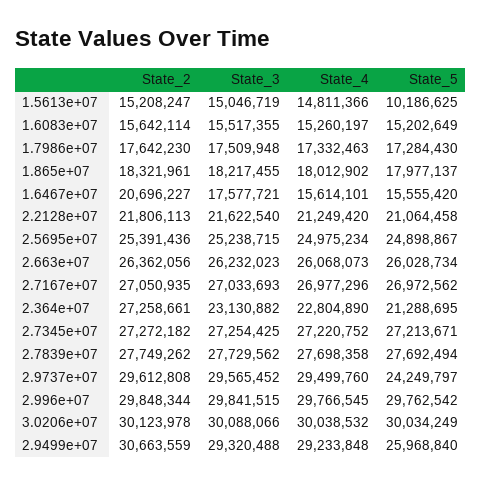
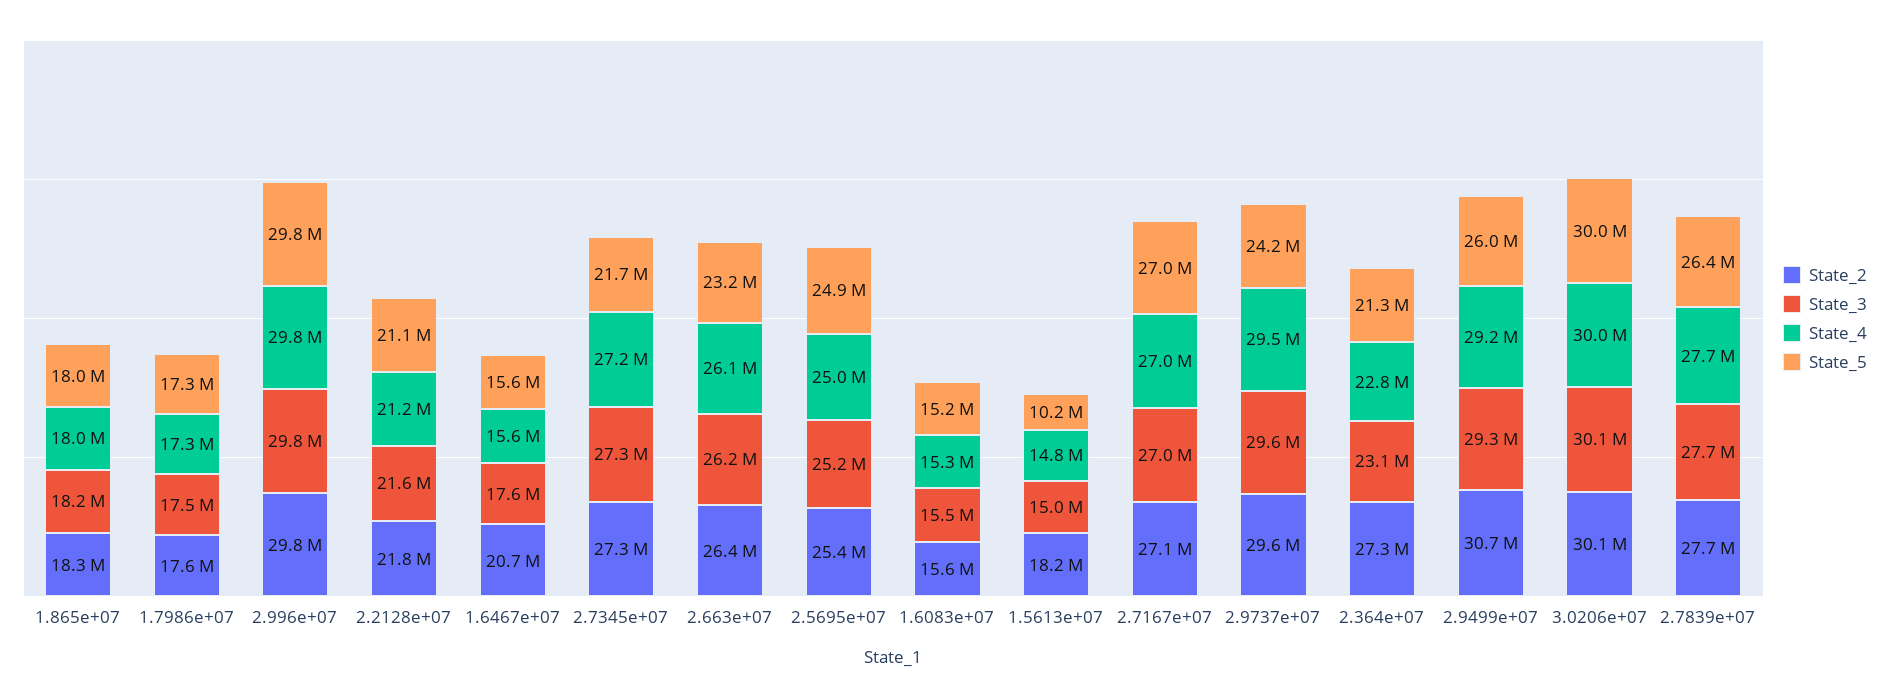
State_2, 1.5613e+07: 15208247 -> 18200000
State_5, 2.663e+07: 26028734 -> 23200000
State_5, 2.7345e+07: 27213671 -> 21700000
State_5, 2.7839e+07: 27692494 -> 26400000

